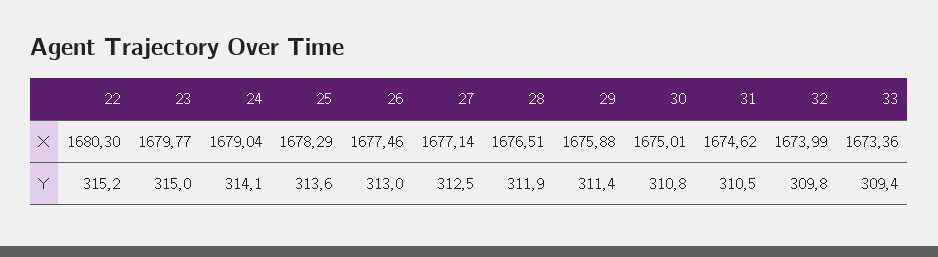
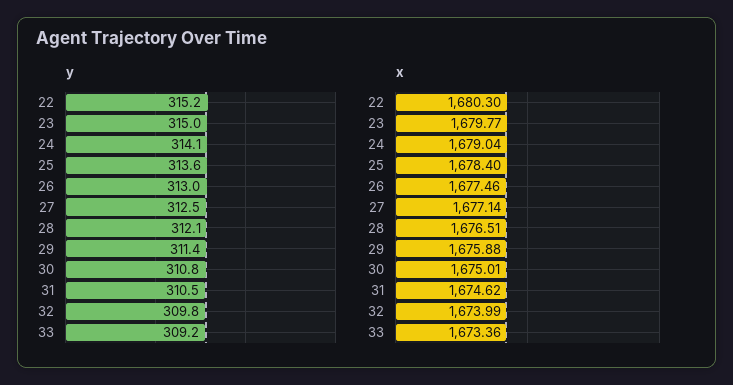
X, 25: 1678.29 -> 1678.4
Y, 28: 311.9 -> 312.1
Y, 33: 309.4 -> 309.2

